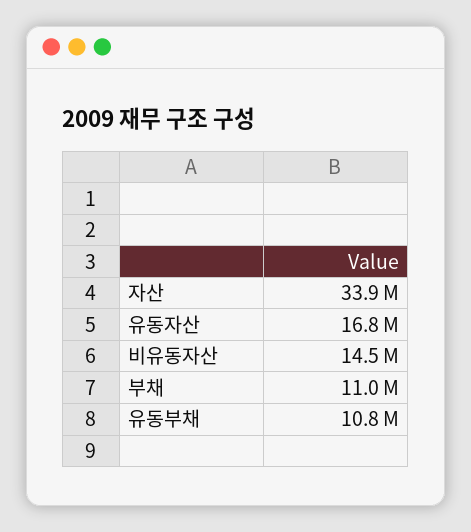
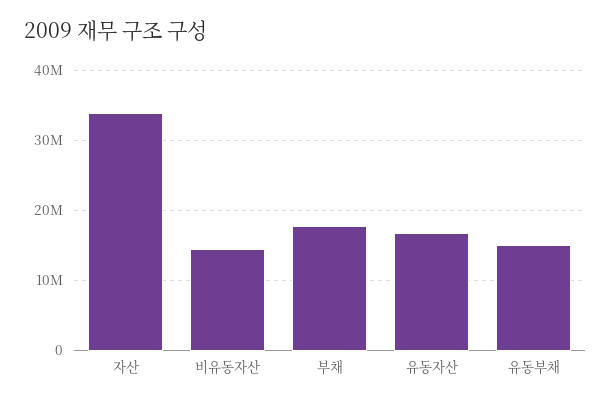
부채: 11000000 -> 18000000
유동부채: 10800000 -> 15000000

